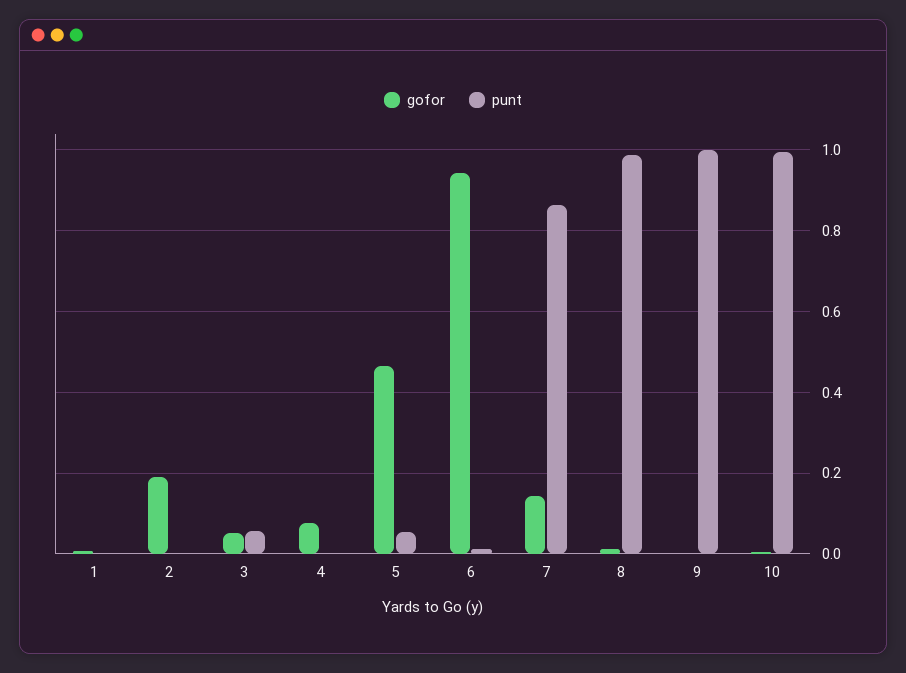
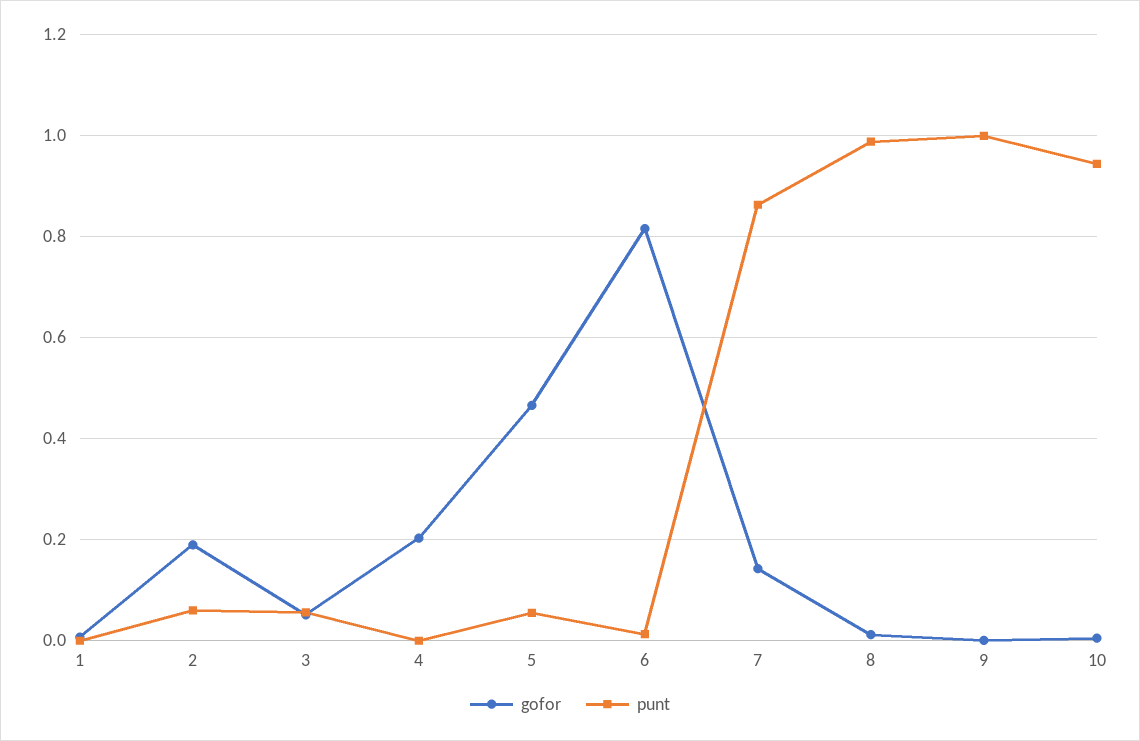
punt, 2: 0 -> 0.06
gofor, 4: 0.08 -> 0.2
gofor, 6: 0.94 -> 0.82
punt, 10: 1 -> 0.94

